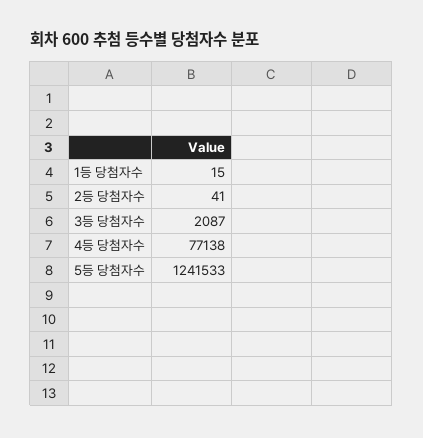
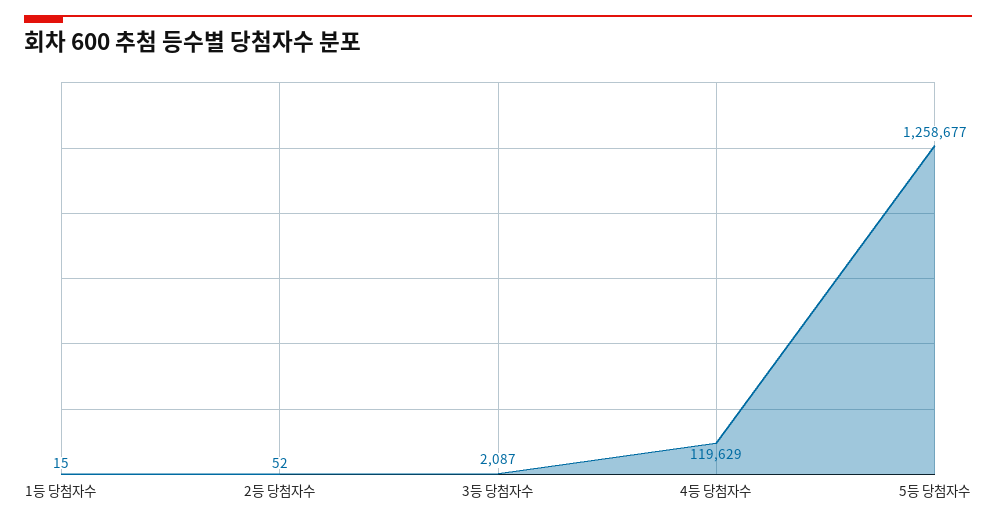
2등 당첨자수: 41 -> 52
4등 당첨자수: 77138 -> 119629
5등 당첨자수: 1241533 -> 1258677

